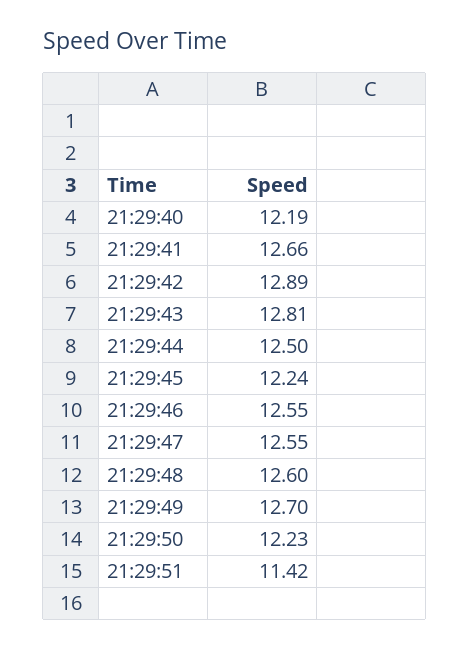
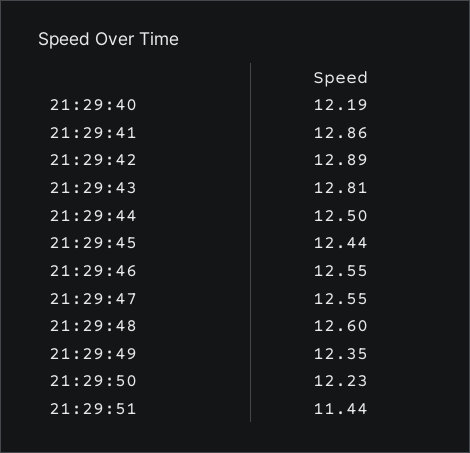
21:29:41: 12.66 -> 12.86
21:29:45: 12.24 -> 12.44
21:29:49: 12.7 -> 12.35
21:29:51: 11.42 -> 11.44

